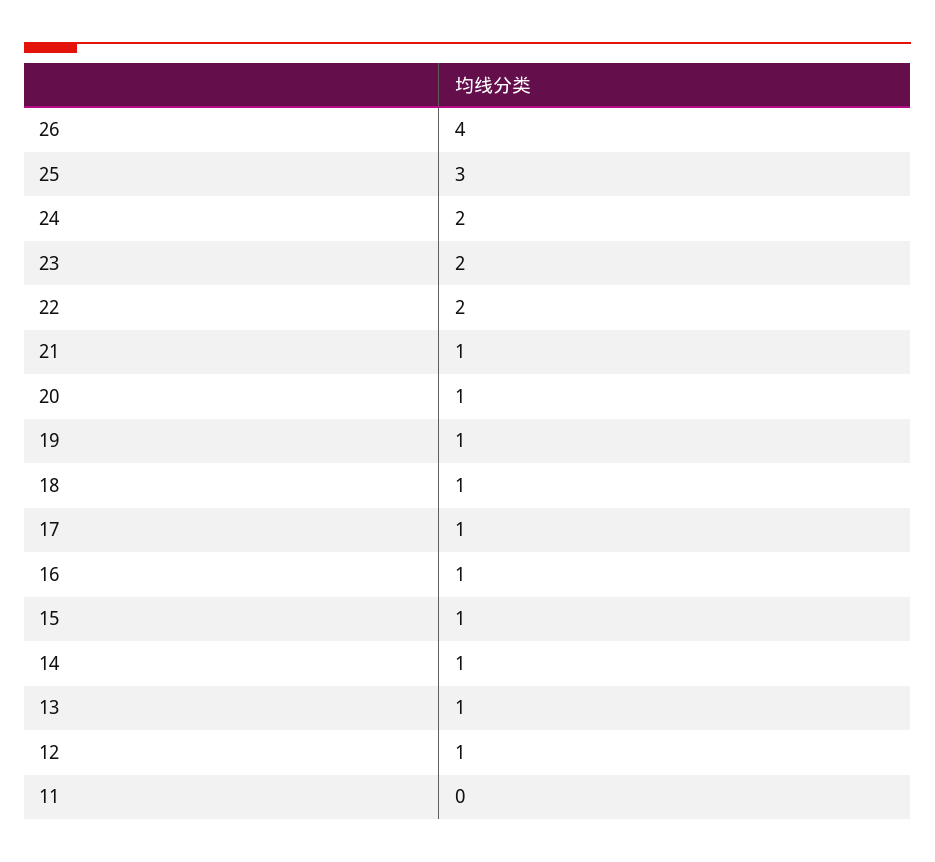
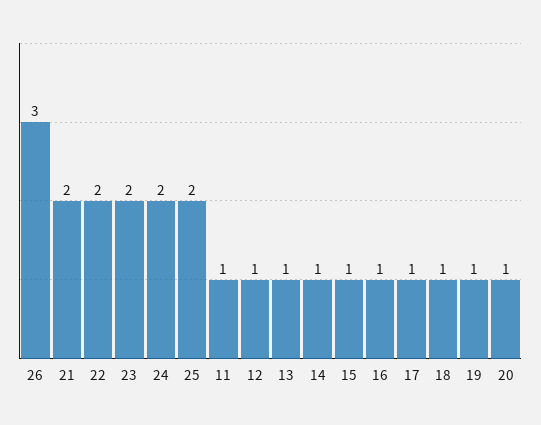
26: 4 -> 3
25: 3 -> 2
21: 1 -> 2
11: 0 -> 1

